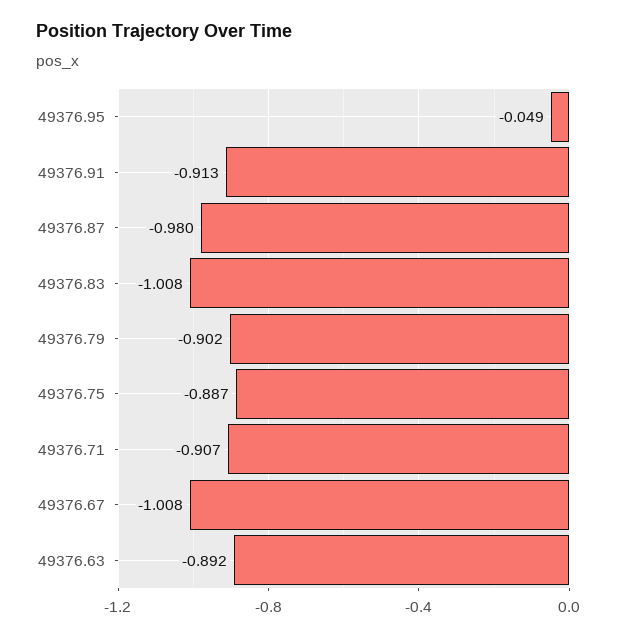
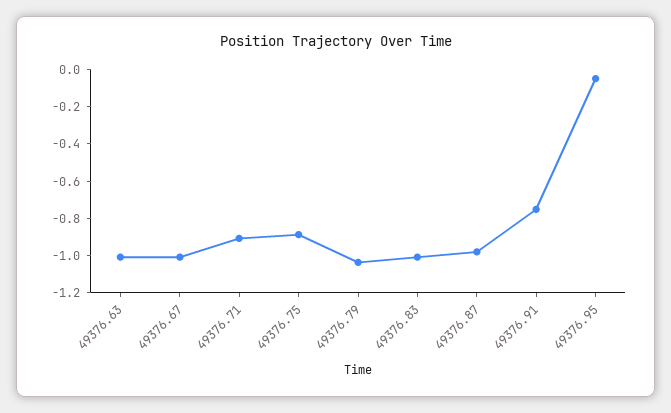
49376.91: -0.913 -> -0.75
49376.79: -0.902 -> -1.05
49376.63: -0.892 -> -1

